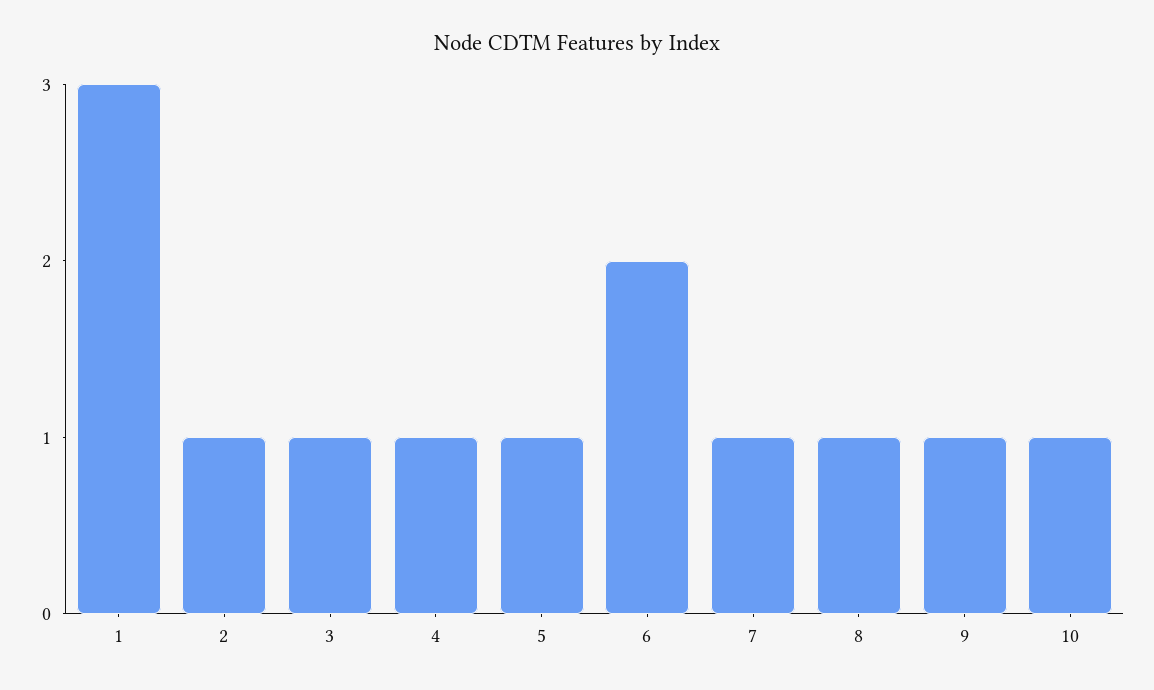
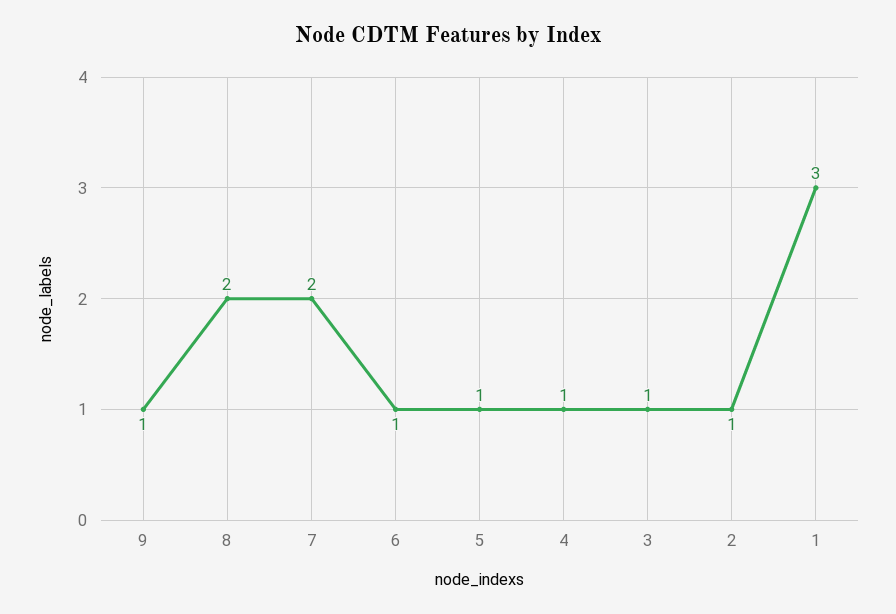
6: 2 -> 1
7: 1 -> 2
8: 1 -> 2
10: 1 -> none

